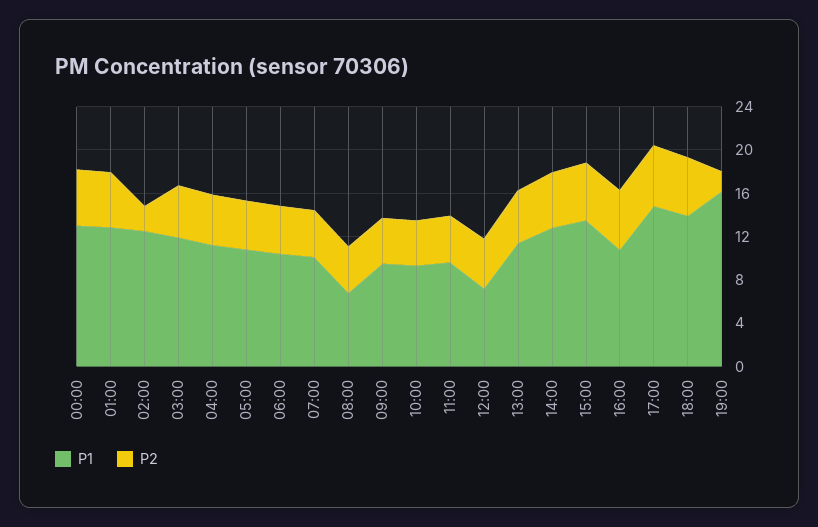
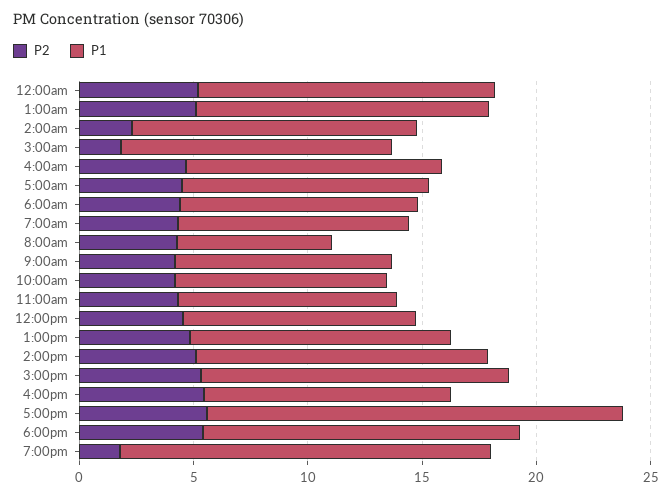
P2, 03:00: 5 -> 2
P1, 12:00: 7 -> 10
P1, 17:00: 15 -> 18

